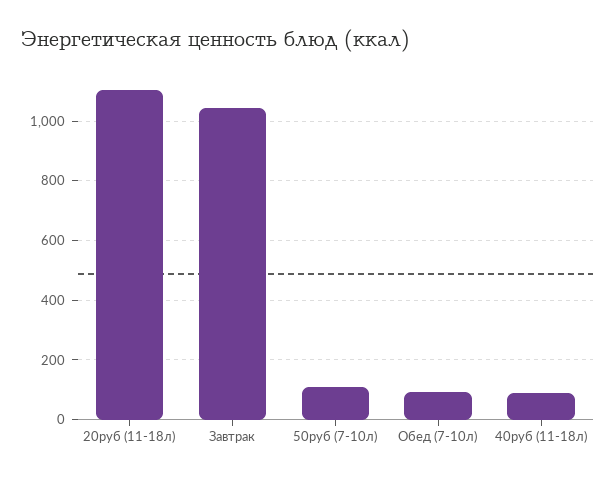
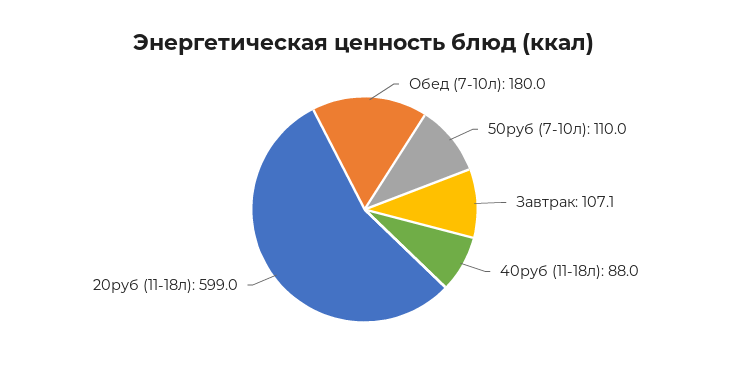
20руб (11-18л): 1100 -> 599
Завтрак: 1050 -> 107.1
Обед (7-10л): 100 -> 180

